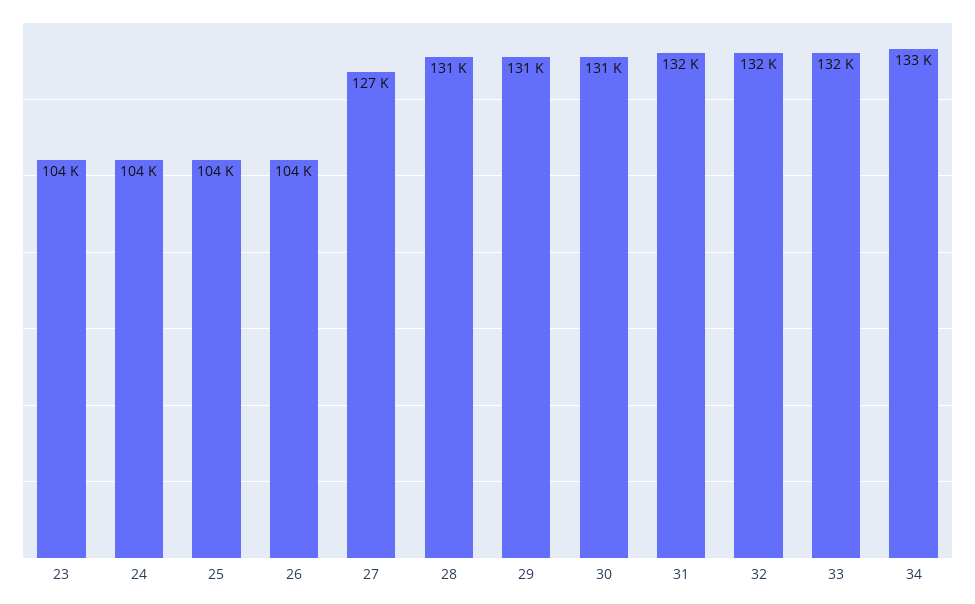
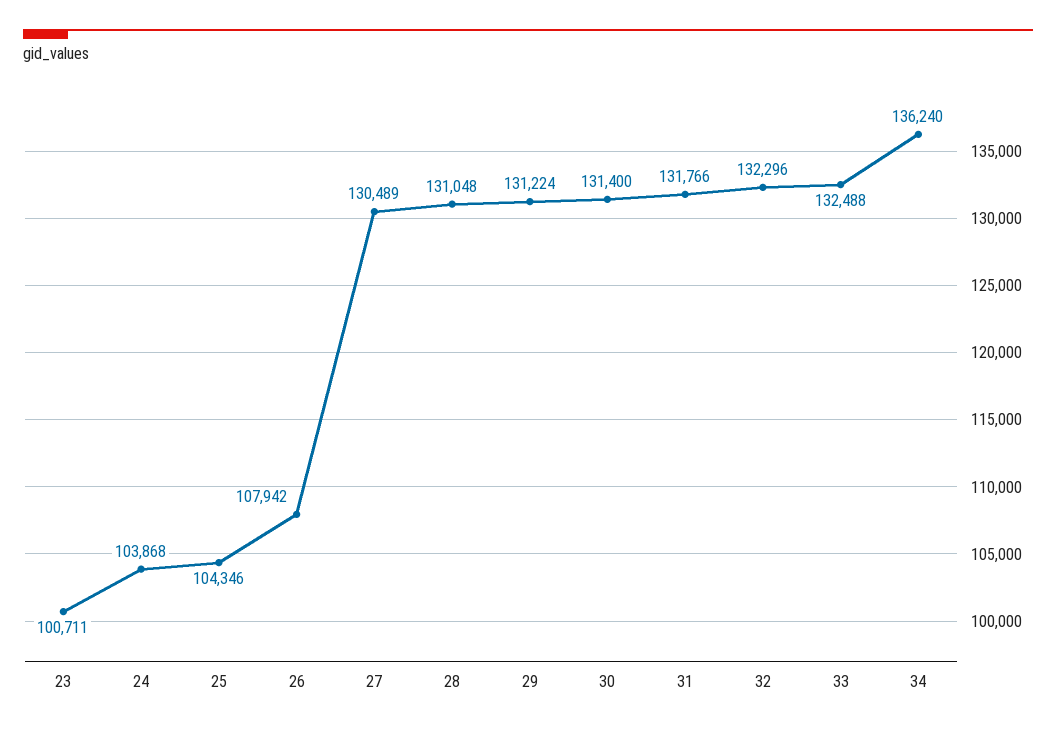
23: 104000 -> 100711
26: 104000 -> 107942
27: 127000 -> 130489
34: 133000 -> 136240

